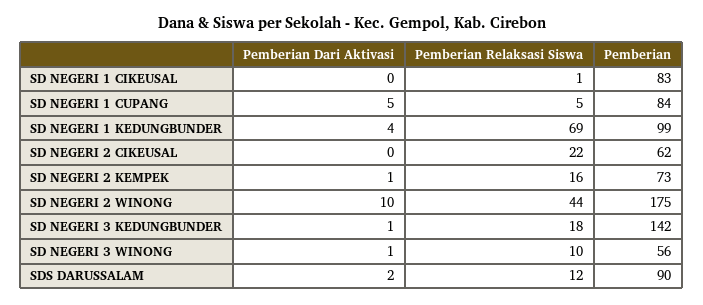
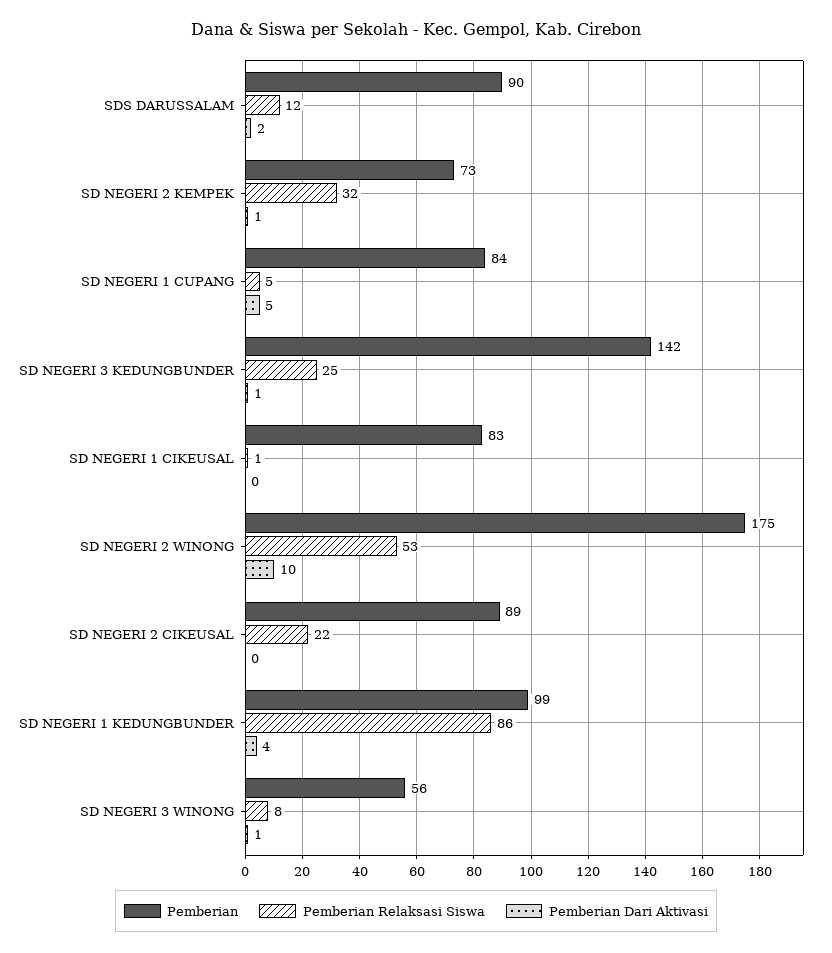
Pemberian Relaksasi Siswa, SD NEGERI 1 KEDUNGBUNDER: 69 -> 86
Pemberian, SD NEGERI 2 CIKEUSAL: 62 -> 89
Pemberian Relaksasi Siswa, SD NEGERI 2 KEMPEK: 16 -> 32
Pemberian Relaksasi Siswa, SD NEGERI 2 WINONG: 44 -> 53
Pemberian Relaksasi Siswa, SD NEGERI 3 KEDUNGBUNDER: 18 -> 25
Pemberian Relaksasi Siswa, SD NEGERI 3 WINONG: 10 -> 8

